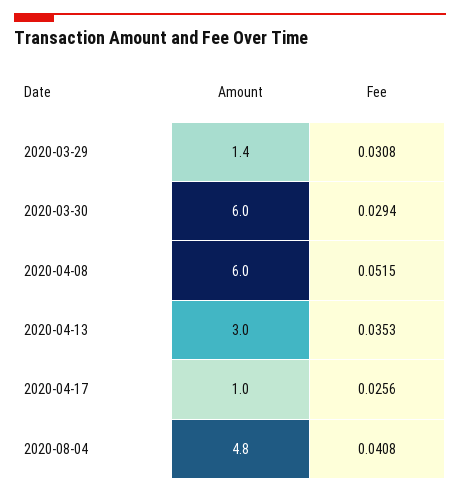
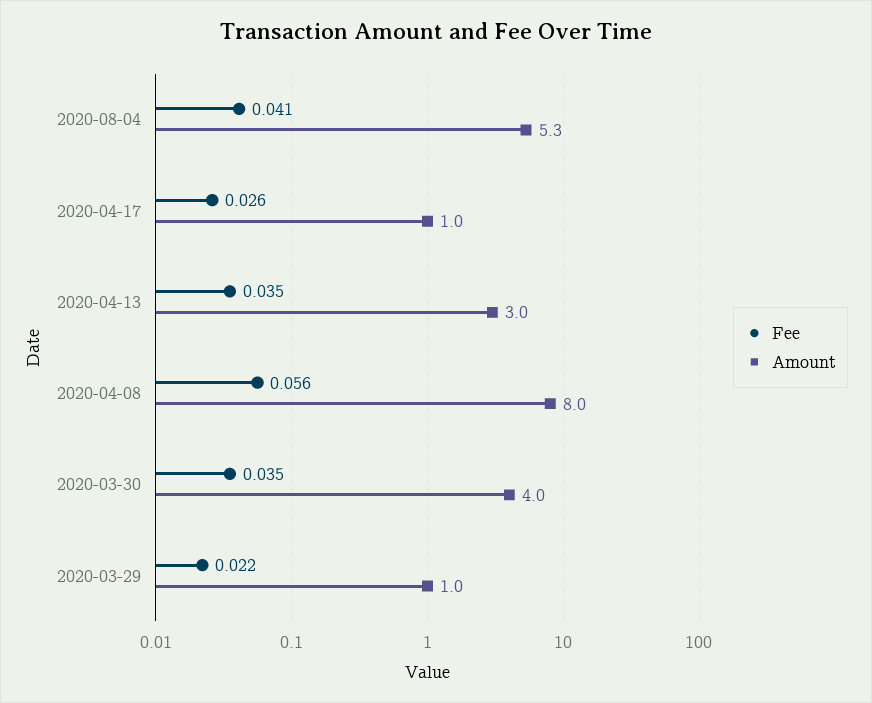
Amount, 2020-03-29: 1.4 -> 1
Fee, 2020-03-29: 0.0308 -> 0.022
Amount, 2020-03-30: 6 -> 4
Fee, 2020-03-30: 0.0294 -> 0.035
Amount, 2020-04-08: 6 -> 8
Fee, 2020-04-08: 0.0515 -> 0.056
Amount, 2020-08-04: 4.8 -> 5.3

